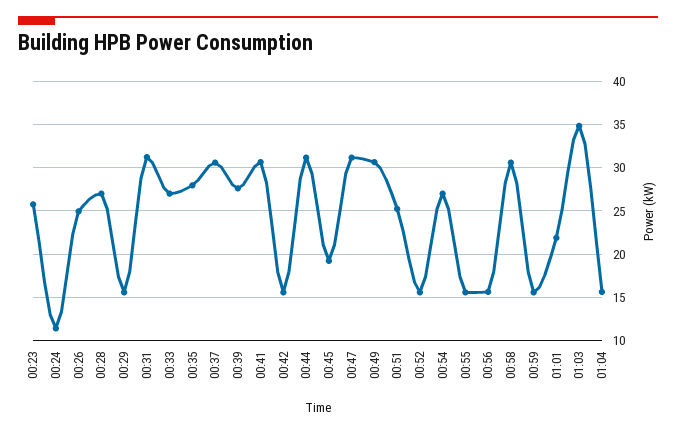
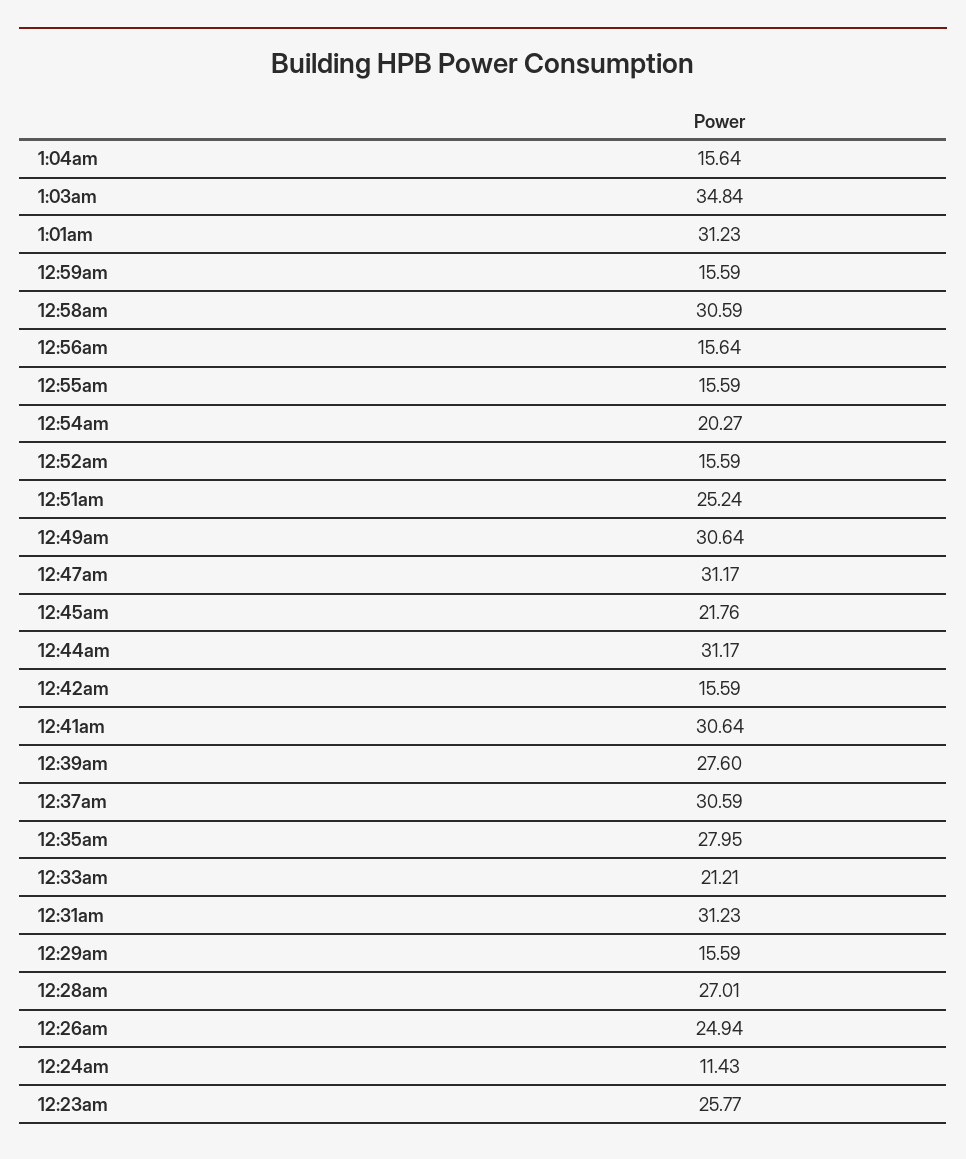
00:33: 27 -> 21.21
00:45: 19 -> 21.76
00:54: 27 -> 20.27
01:01: 22 -> 31.23

